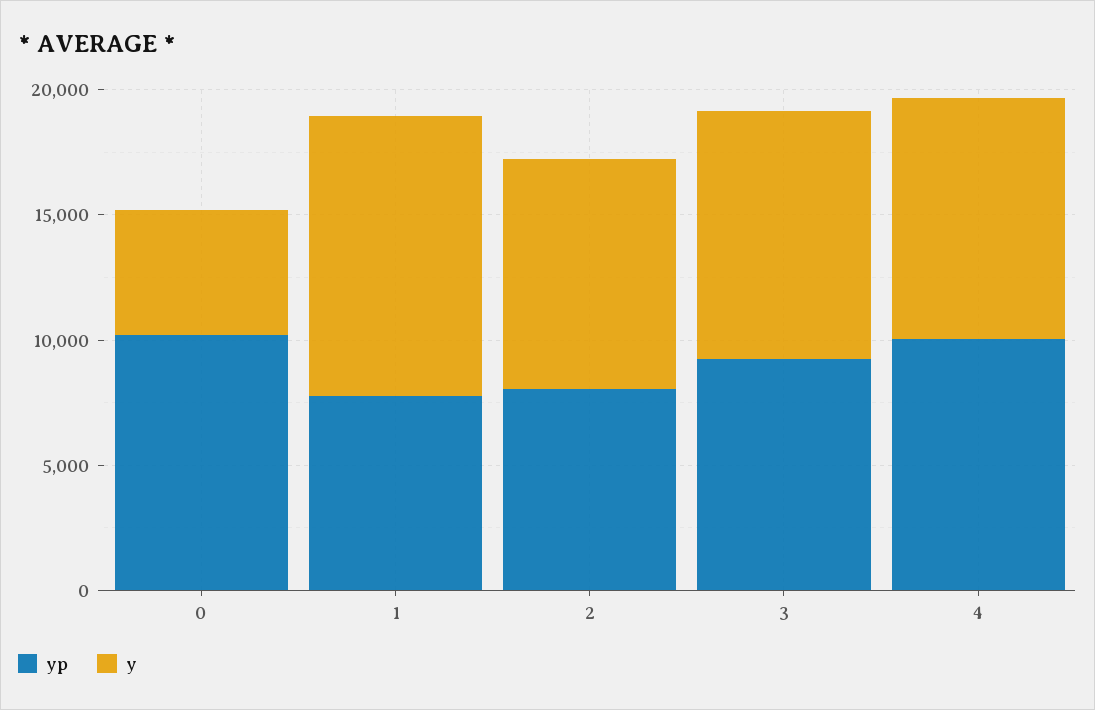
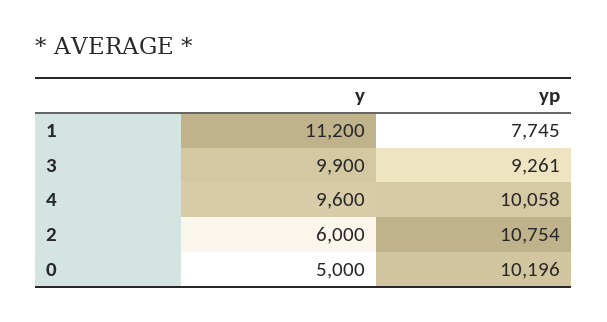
yp, 2: 8000 -> 10754
y, 2: 9000 -> 6000

